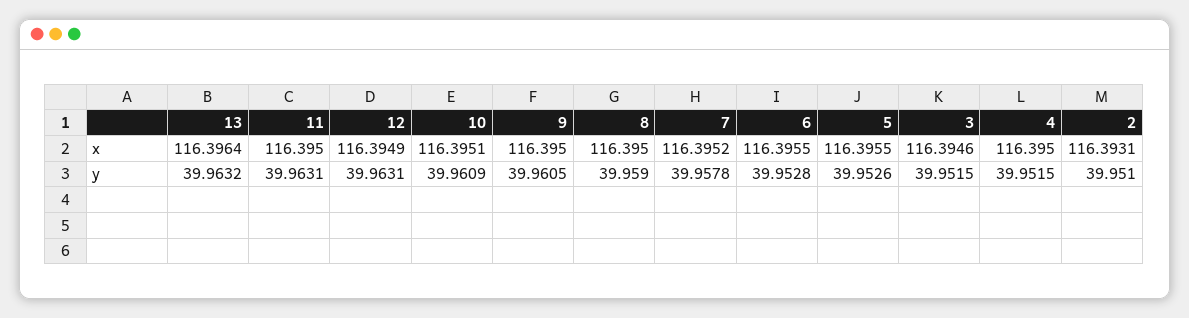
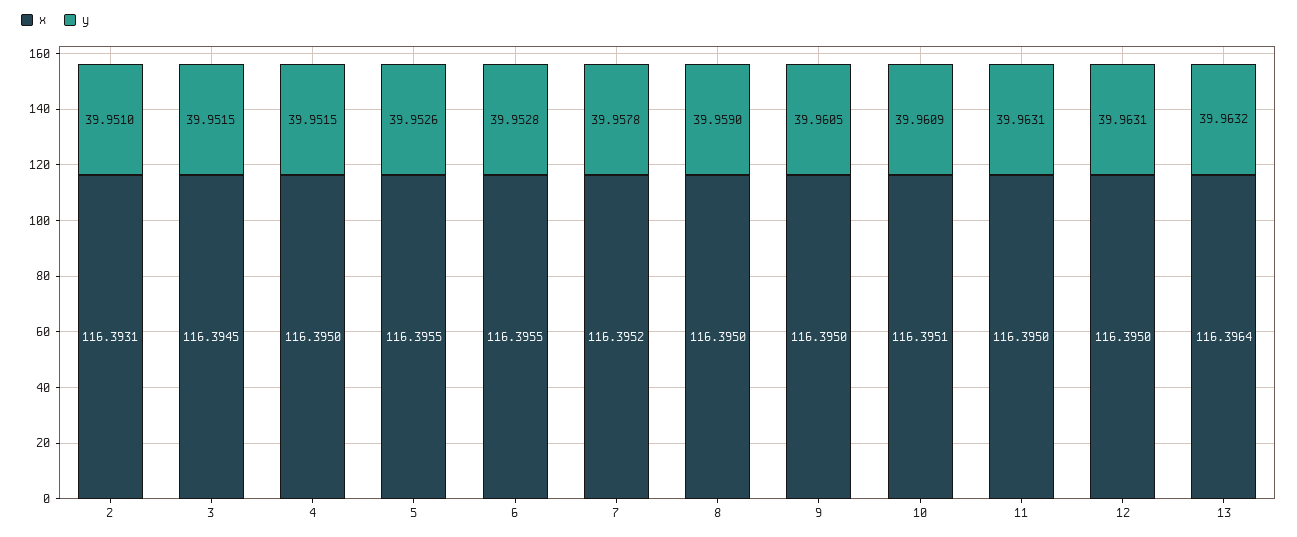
x, 12: 116.3949 -> 116.395
x, 3: 116.3946 -> 116.3945

